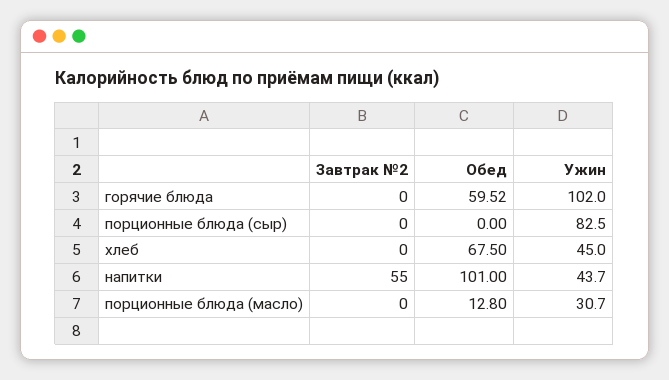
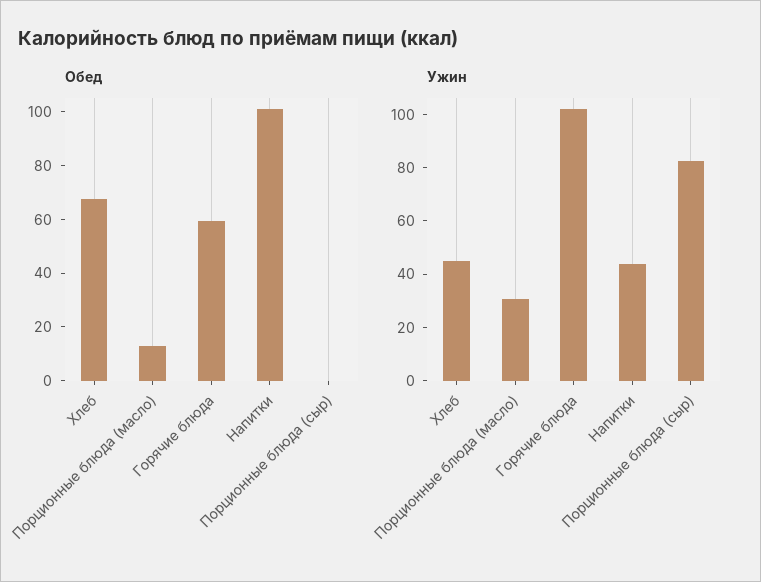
Завтрак №2, горячие блюда: 0 -> none
Завтрак №2, порционные блюда (сыр): 0 -> none
Завтрак №2, хлеб: 0 -> none
Завтрак №2, напитки: 55 -> none
Завтрак №2, порционные блюда (масло): 0 -> none

